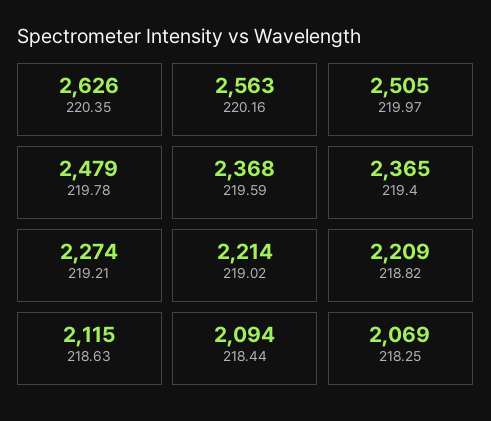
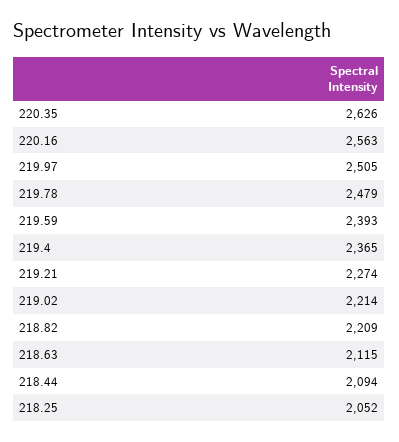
219.59: 2368 -> 2393
218.25: 2069 -> 2052

